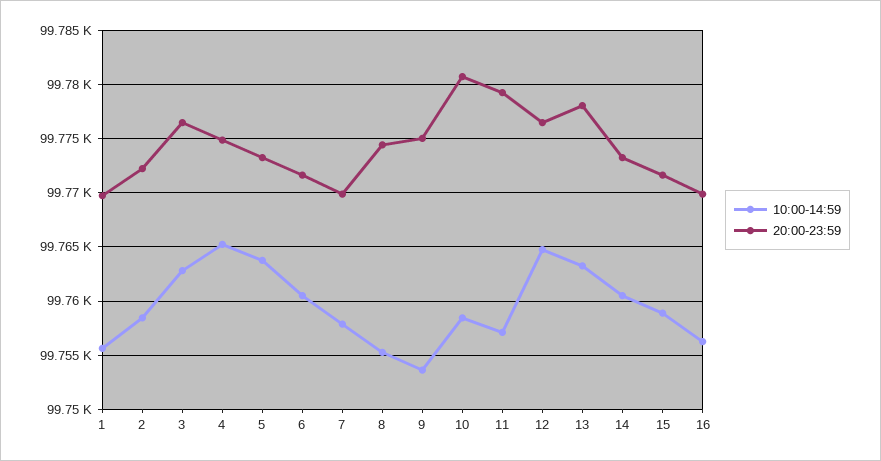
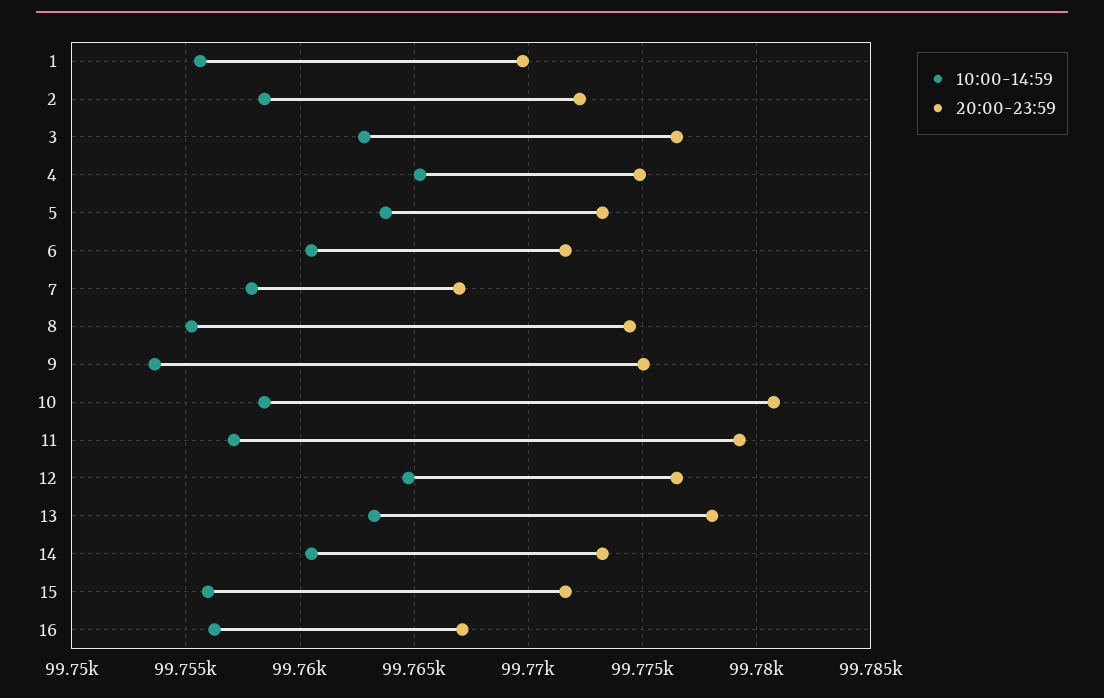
20:00-23:59, 7: 99770 -> 99767
10:00-14:59, 15: 99759 -> 99756
20:00-23:59, 16: 99770 -> 99767

